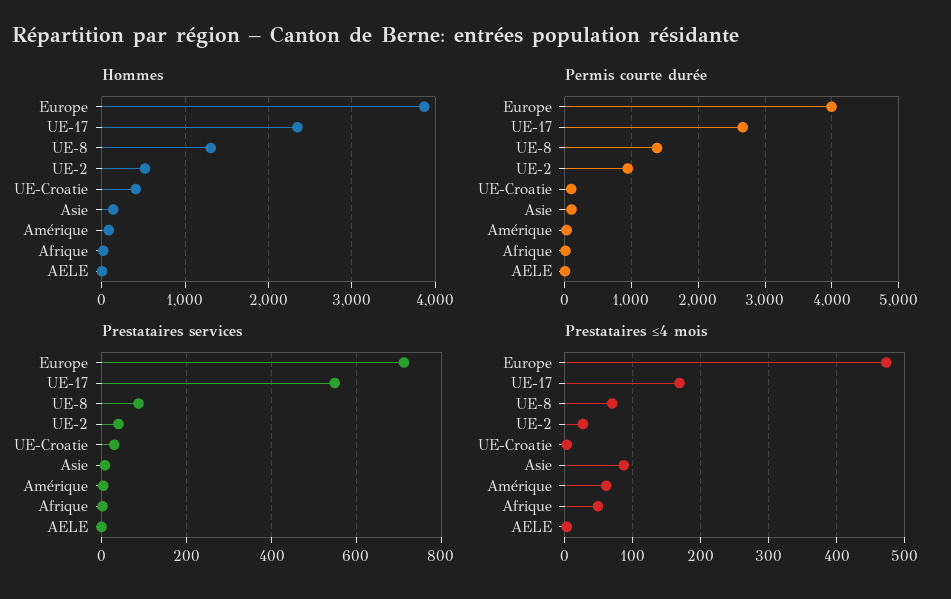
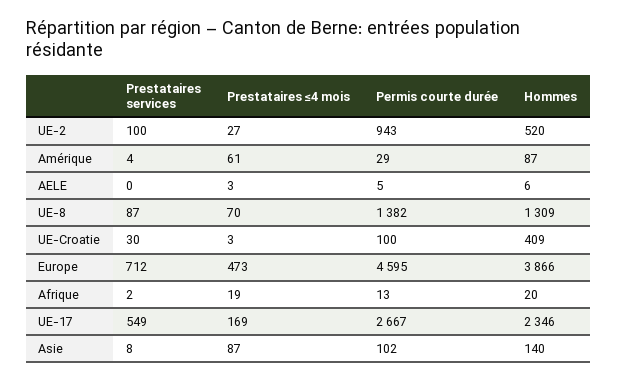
Permis courte durée, Europe: 4000 -> 4595
Prestataires services, UE-2: 40 -> 100
Prestataires ≤4 mois, Afrique: 50 -> 19

